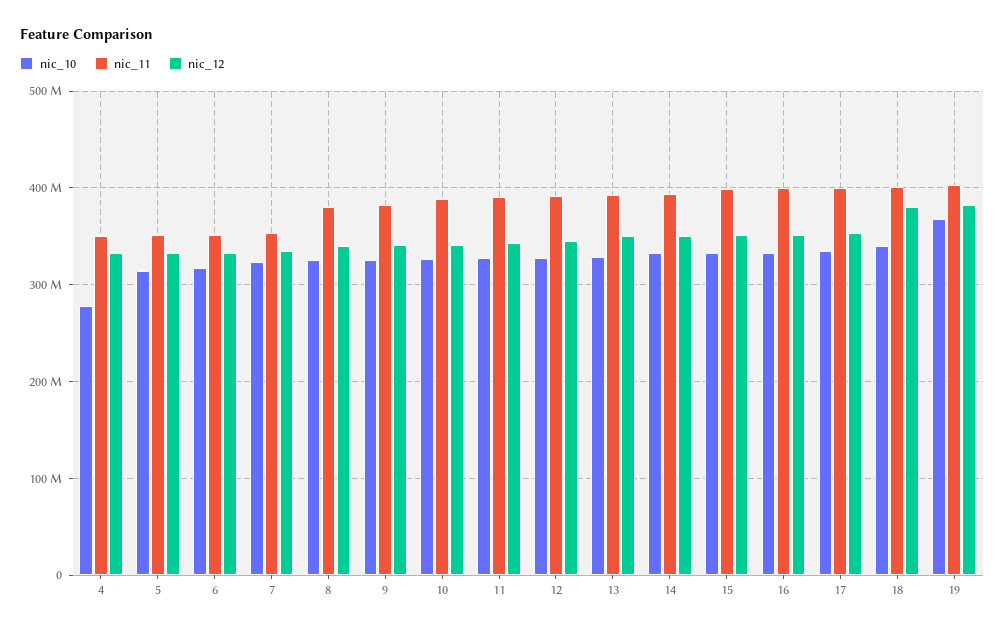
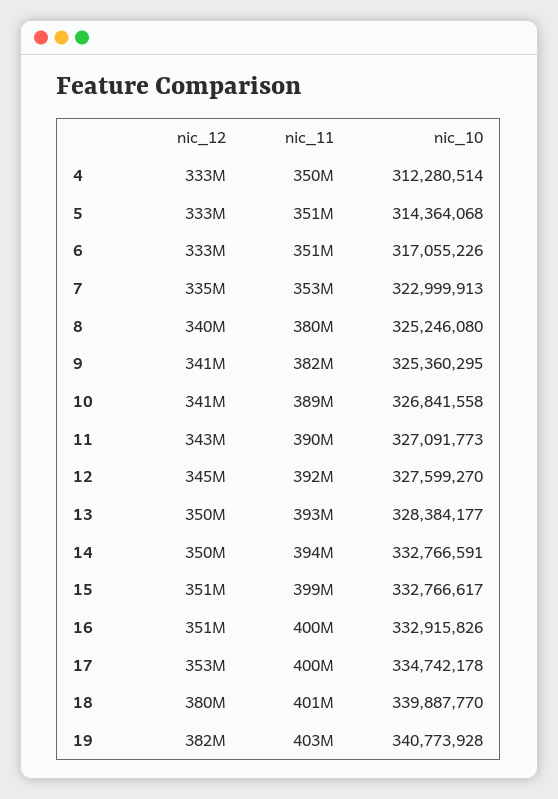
nic_10, 4: 280000000 -> 312280514
nic_10, 19: 370000000 -> 340773928

